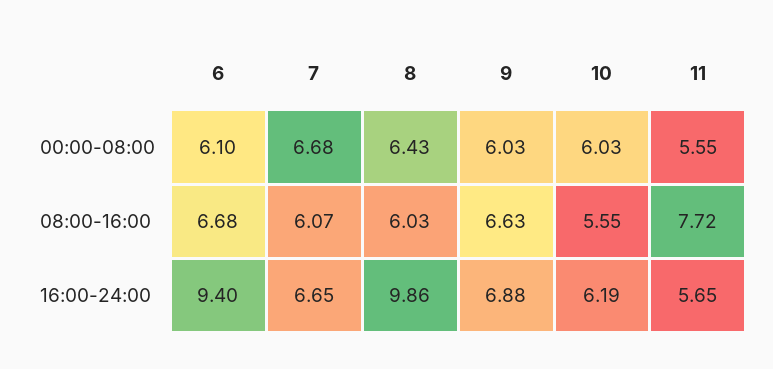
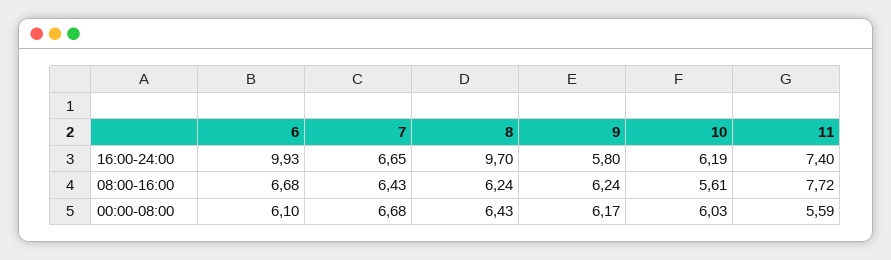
9, 00:00-08:00: 6.03 -> 6.17
11, 00:00-08:00: 5.55 -> 5.59
7, 08:00-16:00: 6.07 -> 6.43
8, 08:00-16:00: 6.03 -> 6.24
9, 08:00-16:00: 6.63 -> 6.24
10, 08:00-16:00: 5.55 -> 5.61
6, 16:00-24:00: 9.4 -> 9.93
8, 16:00-24:00: 9.86 -> 9.7
9, 16:00-24:00: 6.88 -> 5.8
11, 16:00-24:00: 5.65 -> 7.4

